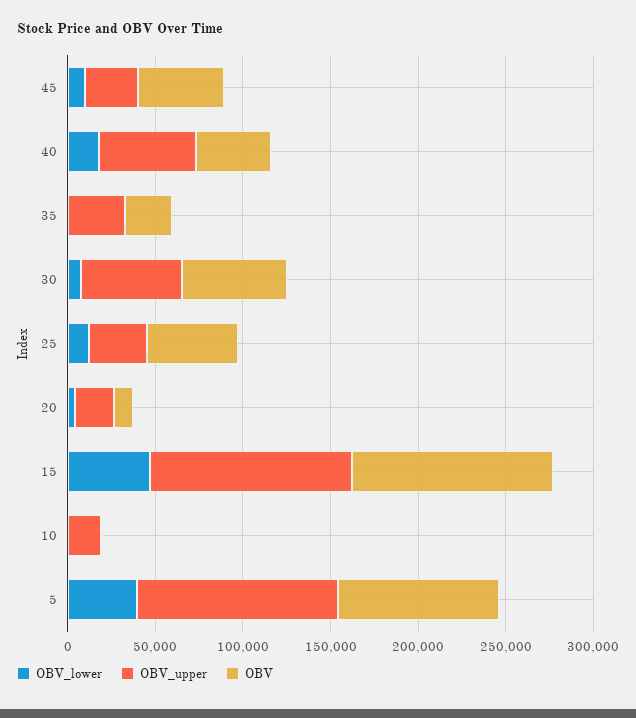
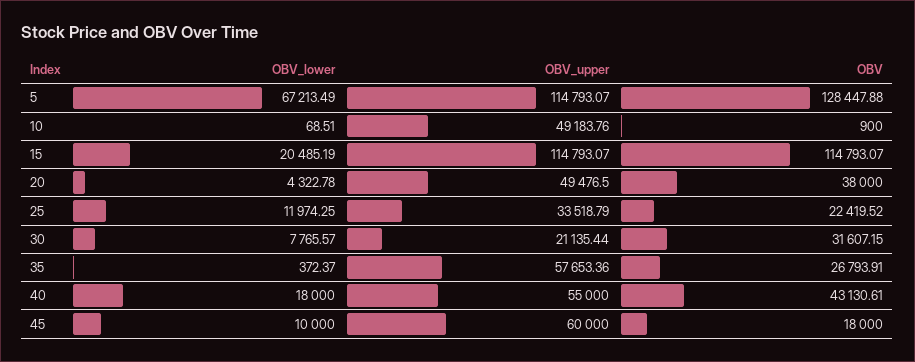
OBV_upper, 45: 30000 -> 60000
OBV, 45: 50000 -> 18000
OBV_upper, 35: 30000 -> 57653.36
OBV_upper, 30: 60000 -> 21135.44
OBV, 30: 60000 -> 31607.15
OBV, 25: 50000 -> 22419.52
OBV_upper, 20: 20000 -> 49476.5
OBV, 20: 10000 -> 38000
OBV_lower, 15: 50000 -> 20485.19
OBV_upper, 10: 20000 -> 49183.76
OBV_lower, 5: 40000 -> 67213.49
OBV, 5: 90000 -> 128447.88

